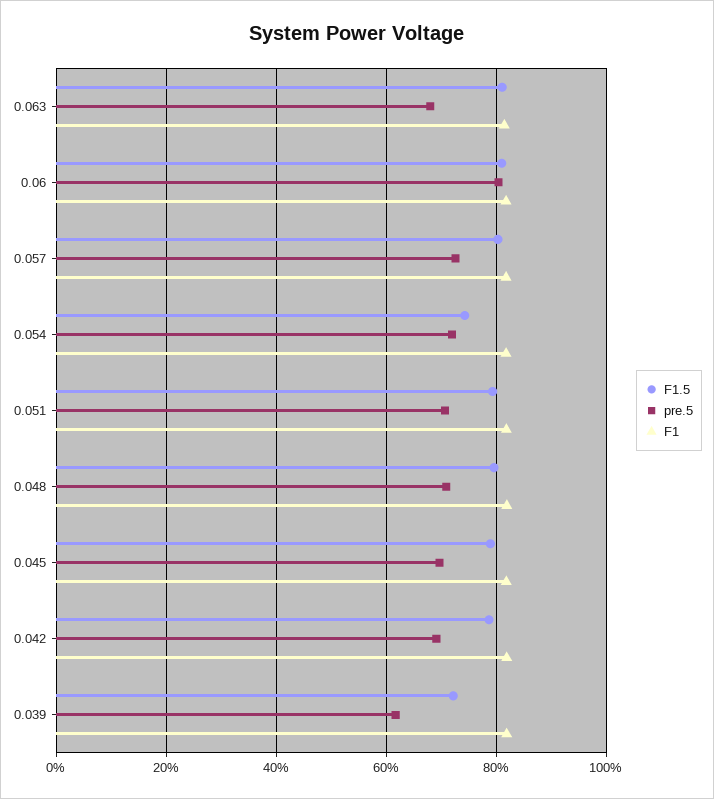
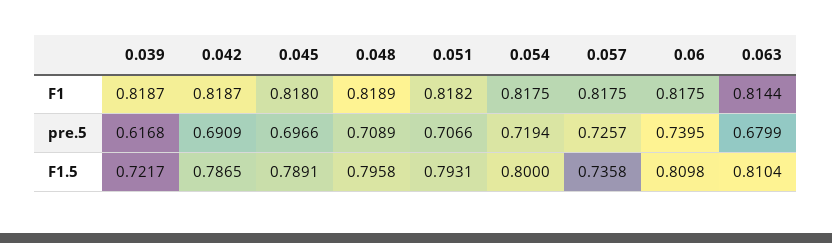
pre.5, 0.06: 0.8 -> 0.7395
F1.5, 0.057: 0.8 -> 0.7358
F1.5, 0.054: 0.74 -> 0.8

